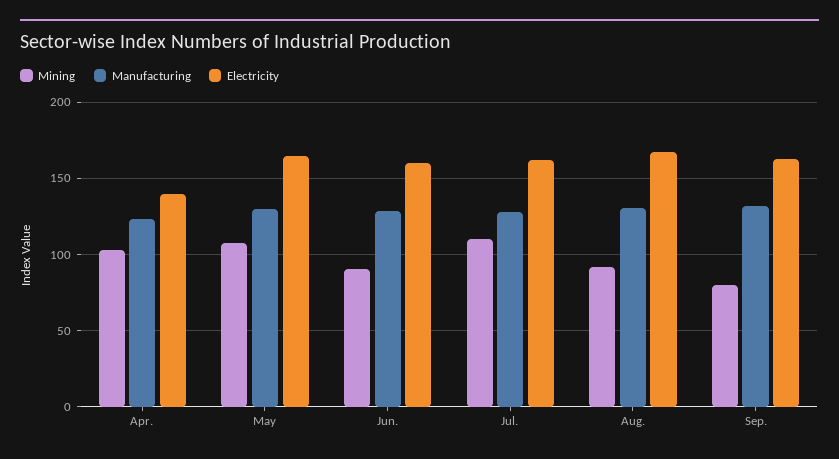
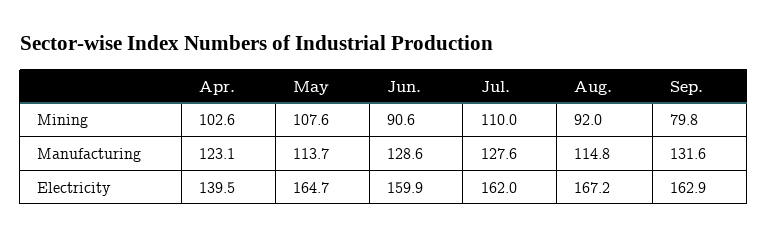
Manufacturing, May: 130 -> 113.7
Manufacturing, Aug.: 130 -> 114.8

